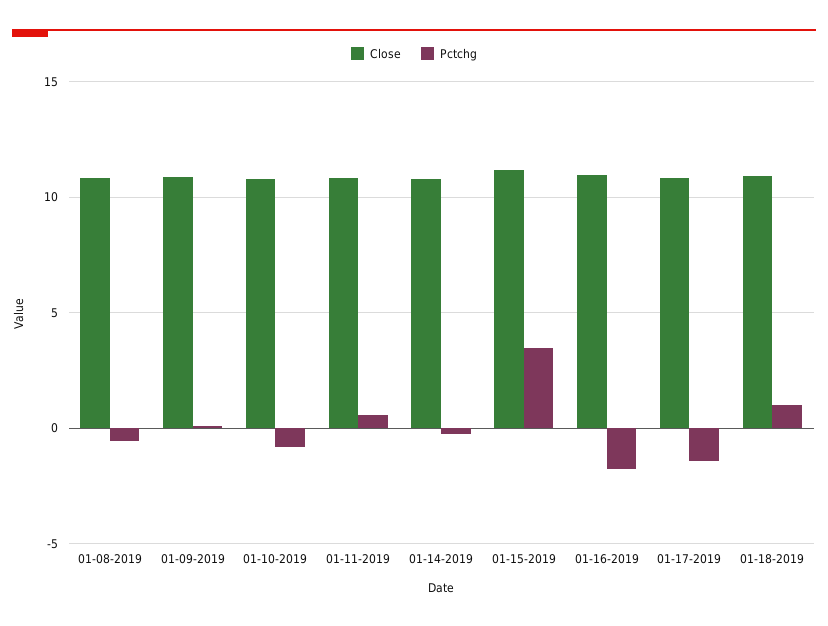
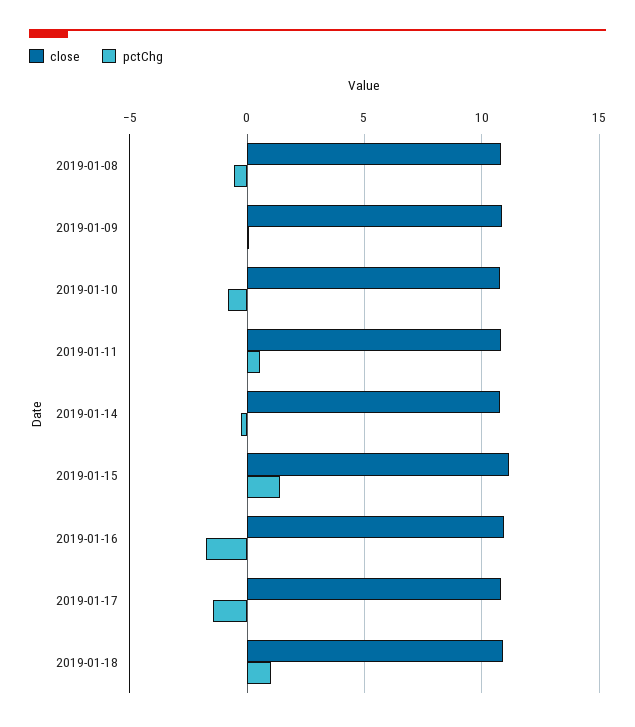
Pctchg, 01-15-2019: 3.5 -> 1.5

